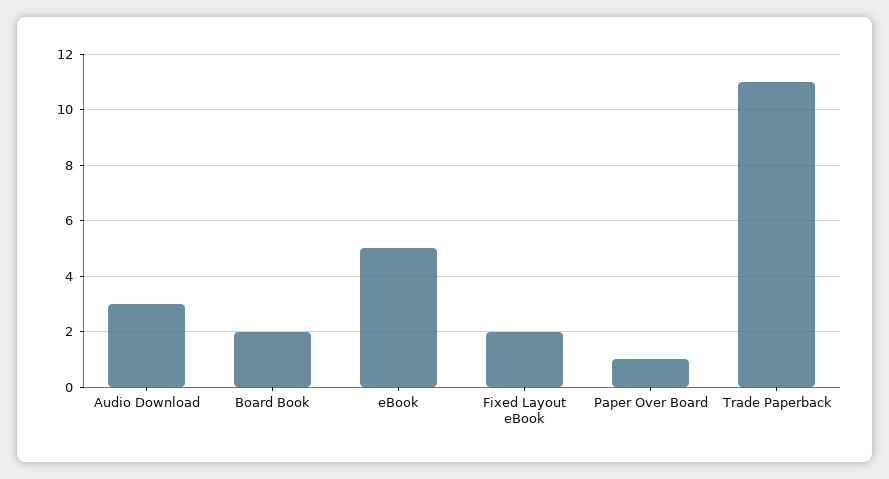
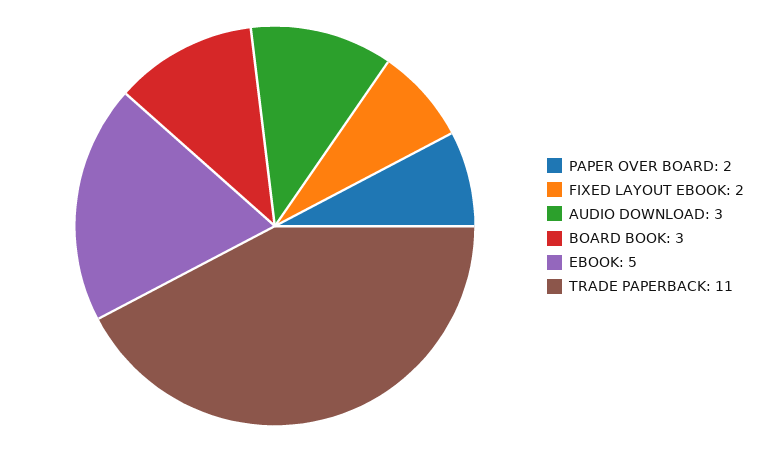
Board Book: 2 -> 3
Paper Over Board: 1 -> 2

